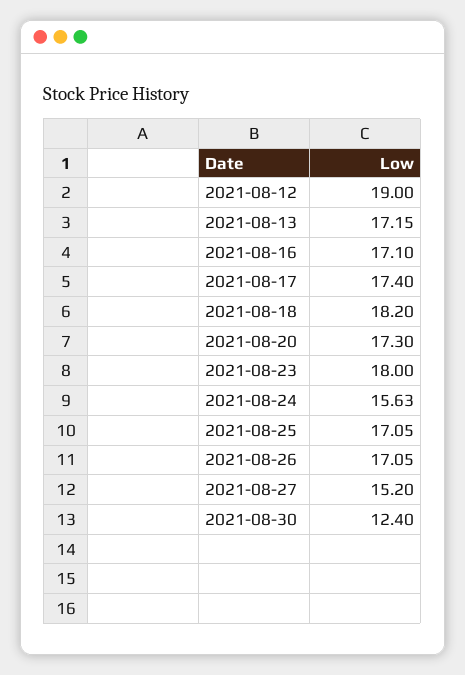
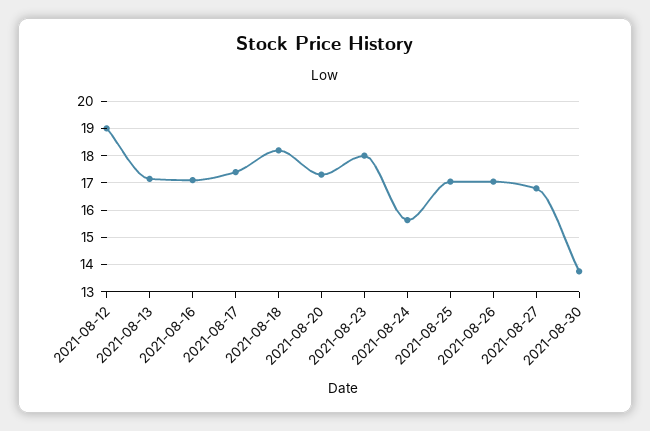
2021-08-27: 15.2 -> 16.75
2021-08-30: 12.4 -> 13.75

